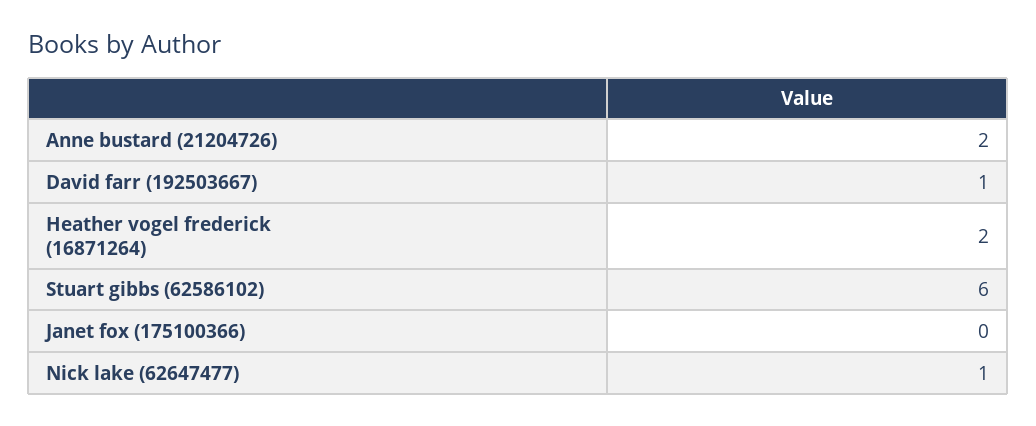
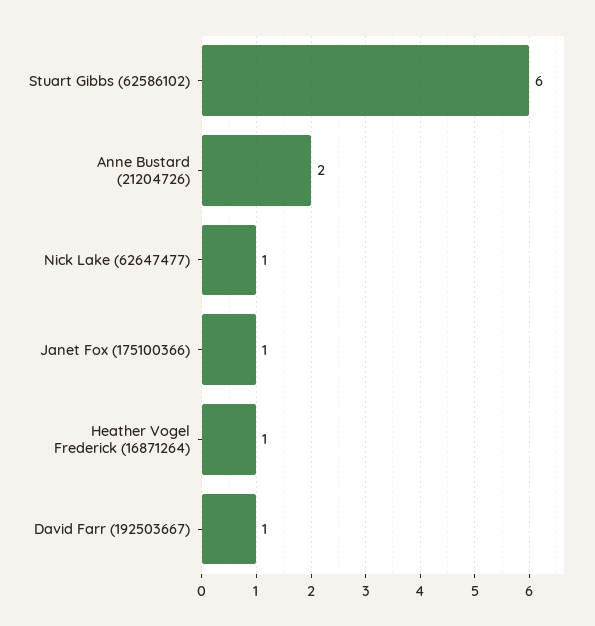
Heather vogel frederick (16871264): 2 -> 1
Janet fox (175100366): 0 -> 1

